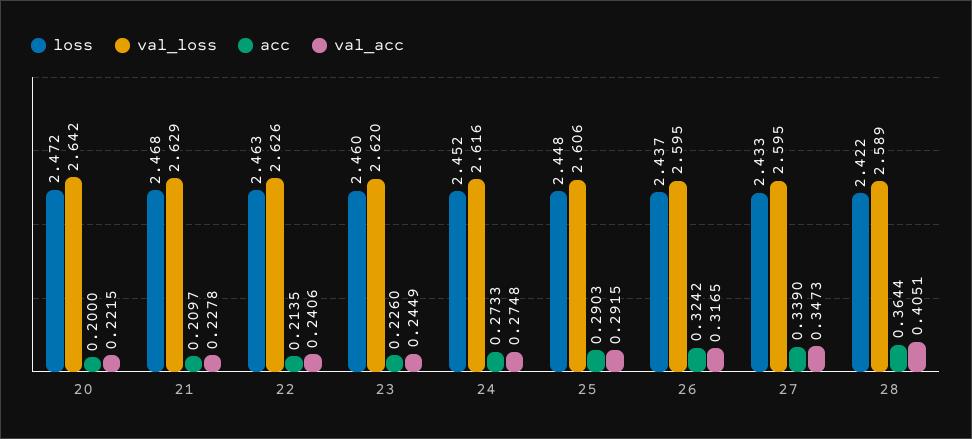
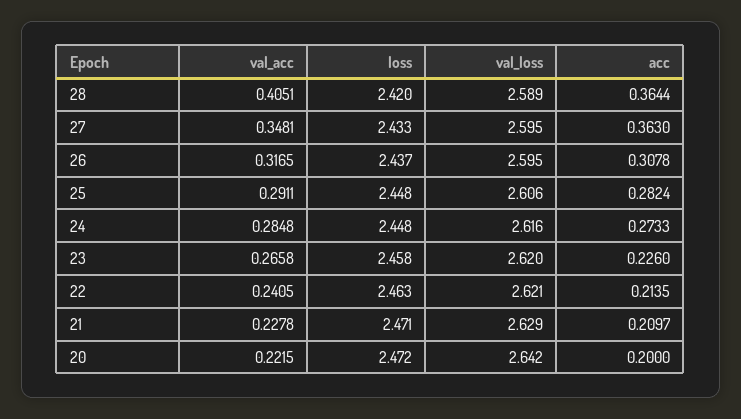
loss, 21: 2.468 -> 2.471
val_loss, 22: 2.626 -> 2.621
val_acc, 22: 0.2406 -> 0.2405
loss, 23: 2.46 -> 2.458
val_acc, 23: 0.2449 -> 0.2658
loss, 24: 2.452 -> 2.448
val_acc, 24: 0.2748 -> 0.2848
acc, 25: 0.2903 -> 0.2824
val_acc, 25: 0.2915 -> 0.2911
acc, 26: 0.3242 -> 0.3078
acc, 27: 0.339 -> 0.363
val_acc, 27: 0.3473 -> 0.3481
loss, 28: 2.422 -> 2.42

